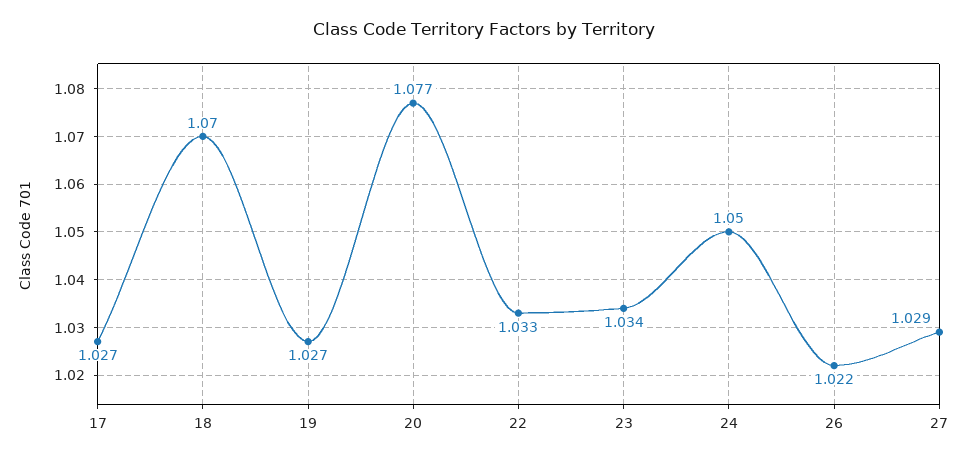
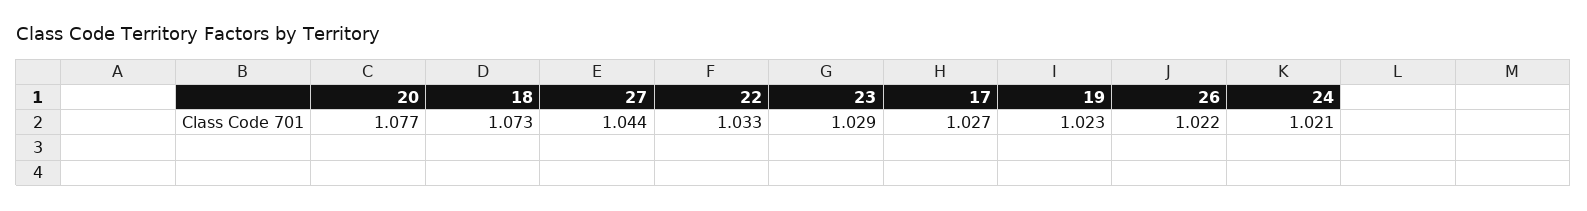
18: 1.07 -> 1.073
19: 1.027 -> 1.023
23: 1.034 -> 1.029
24: 1.05 -> 1.021
27: 1.029 -> 1.044

